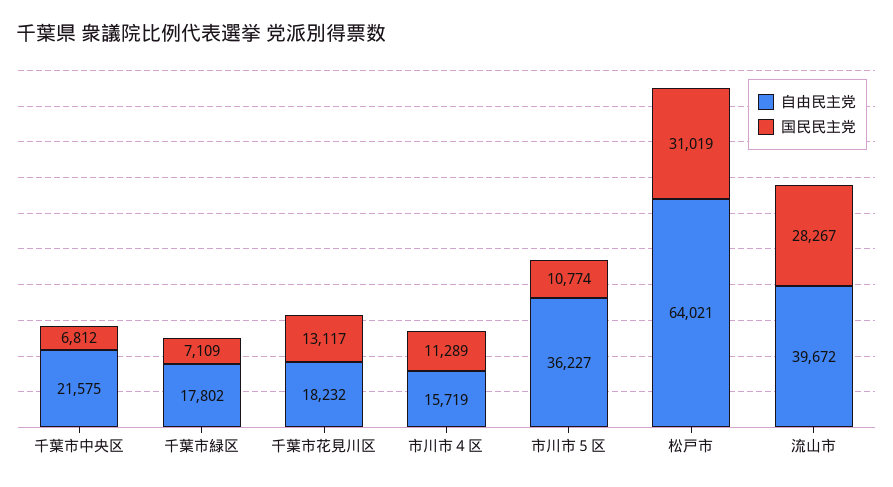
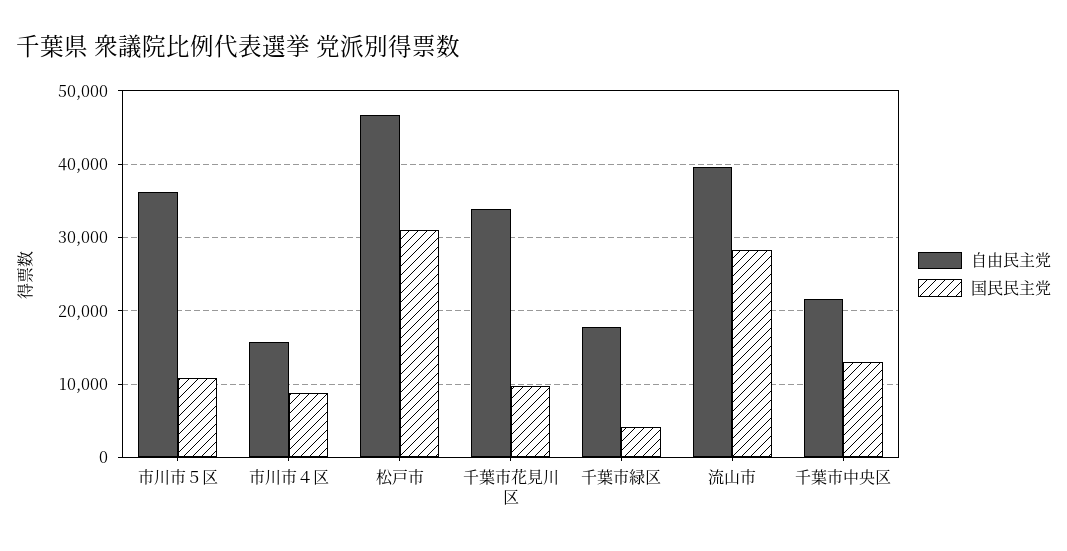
国民民主党, 千葉市中央区: 6812 -> 13000
国民民主党, 千葉市緑区: 7109 -> 4000
自由民主党, 千葉市花見川区: 18232 -> 34000
国民民主党, 千葉市花見川区: 13117 -> 10000
国民民主党, 市川市４区: 11289 -> 9000
自由民主党, 松戸市: 64021 -> 47000

